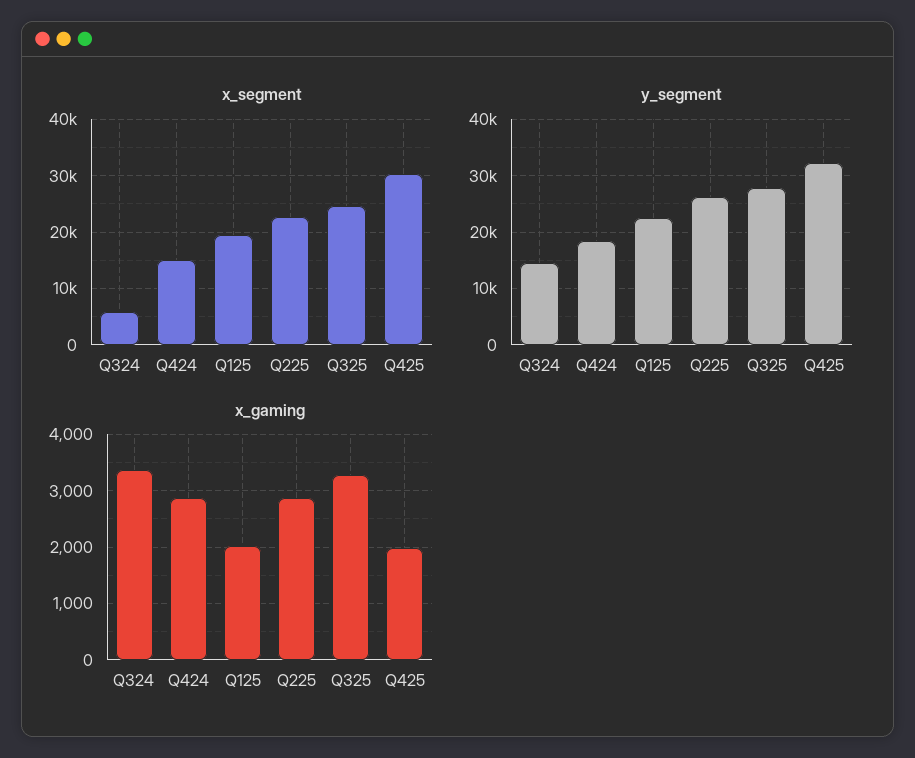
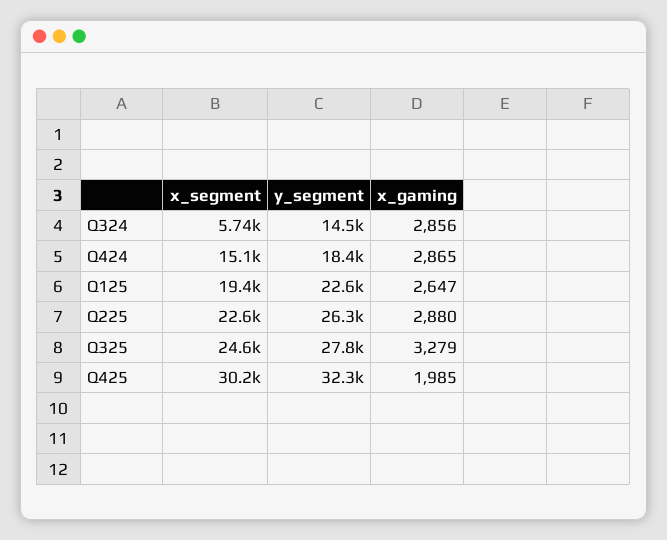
x_gaming, Q324: 3400 -> 2856
x_gaming, Q125: 2000 -> 2647

